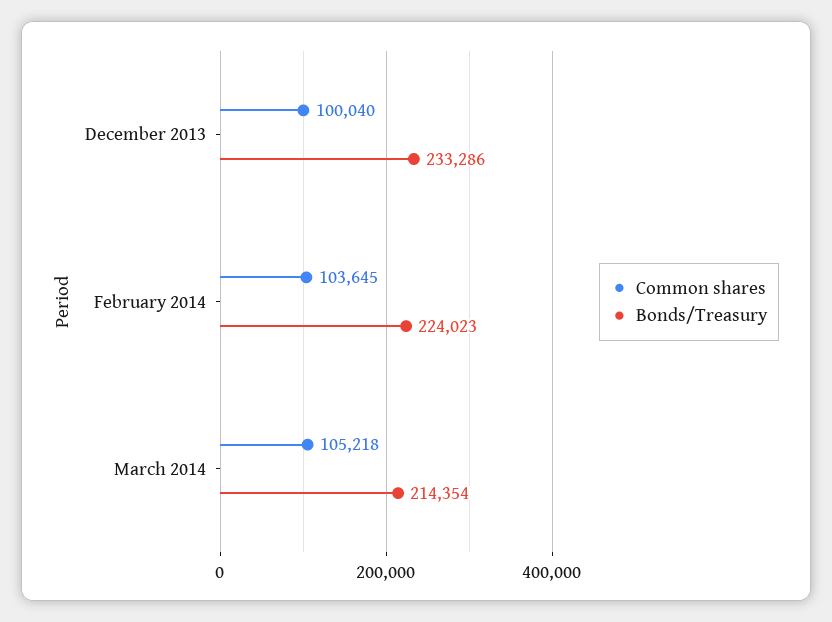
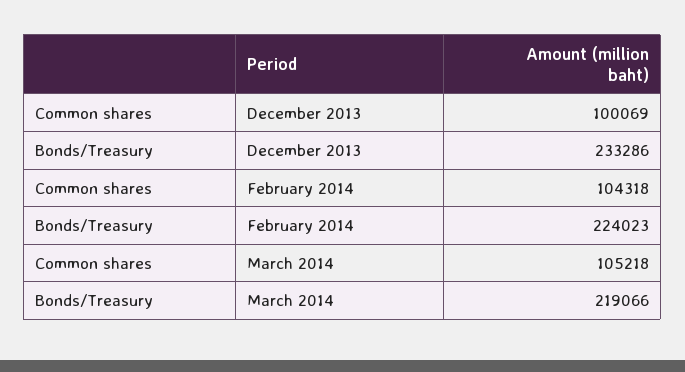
Common shares, December 2013: 100040 -> 100069
Common shares, February 2014: 103645 -> 104318
Bonds/Treasury, March 2014: 214354 -> 219066

